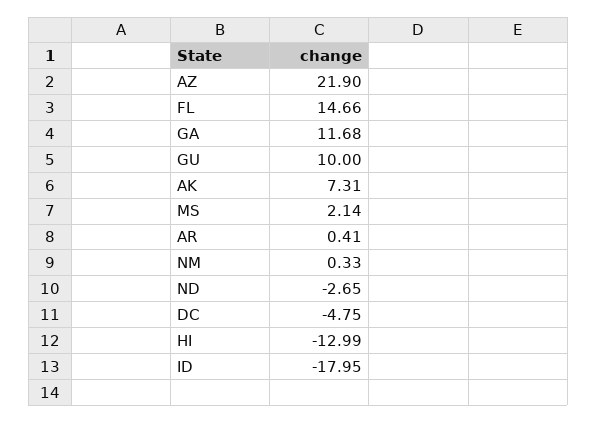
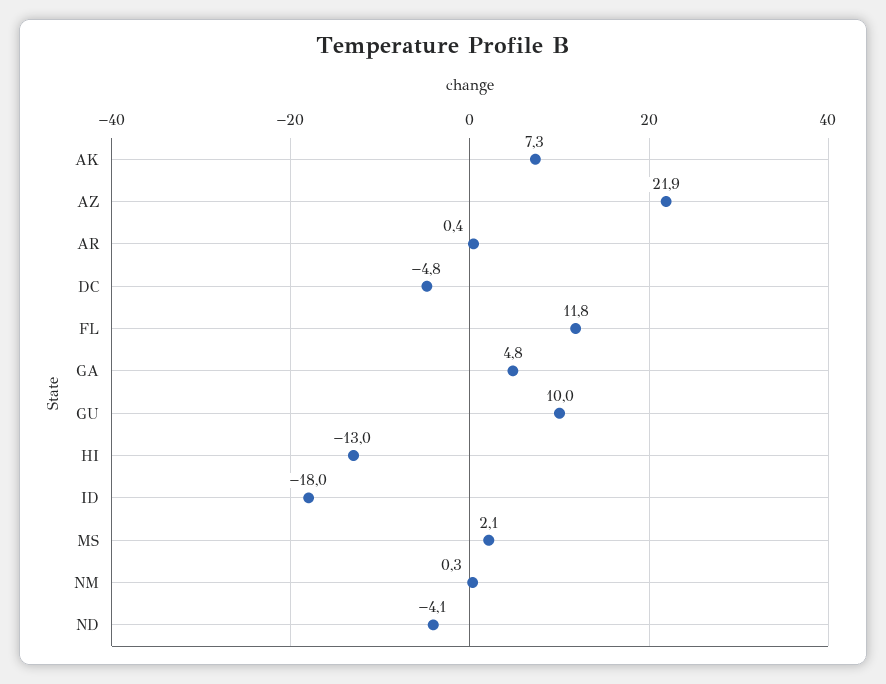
FL: 14.66 -> 11.8
GA: 11.68 -> 4.8
ND: -2.65 -> -4.1

